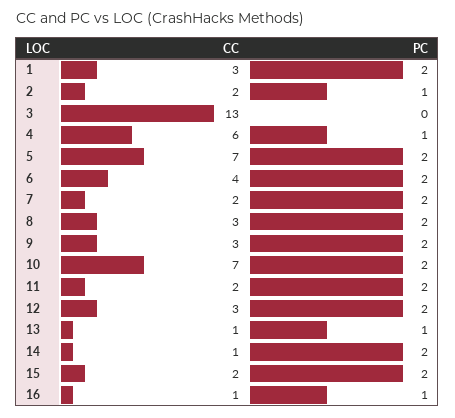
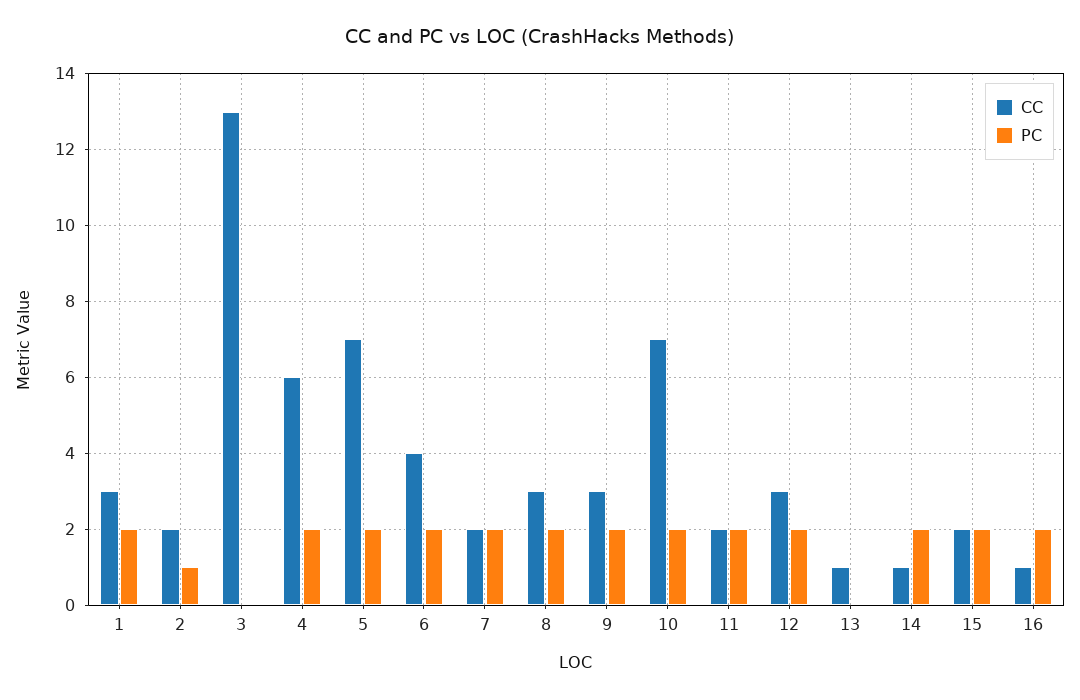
PC, 4: 1 -> 2
PC, 13: 1 -> 0
PC, 16: 1 -> 2

